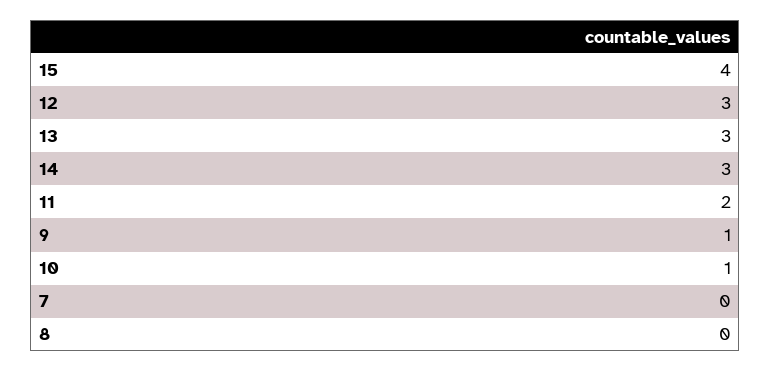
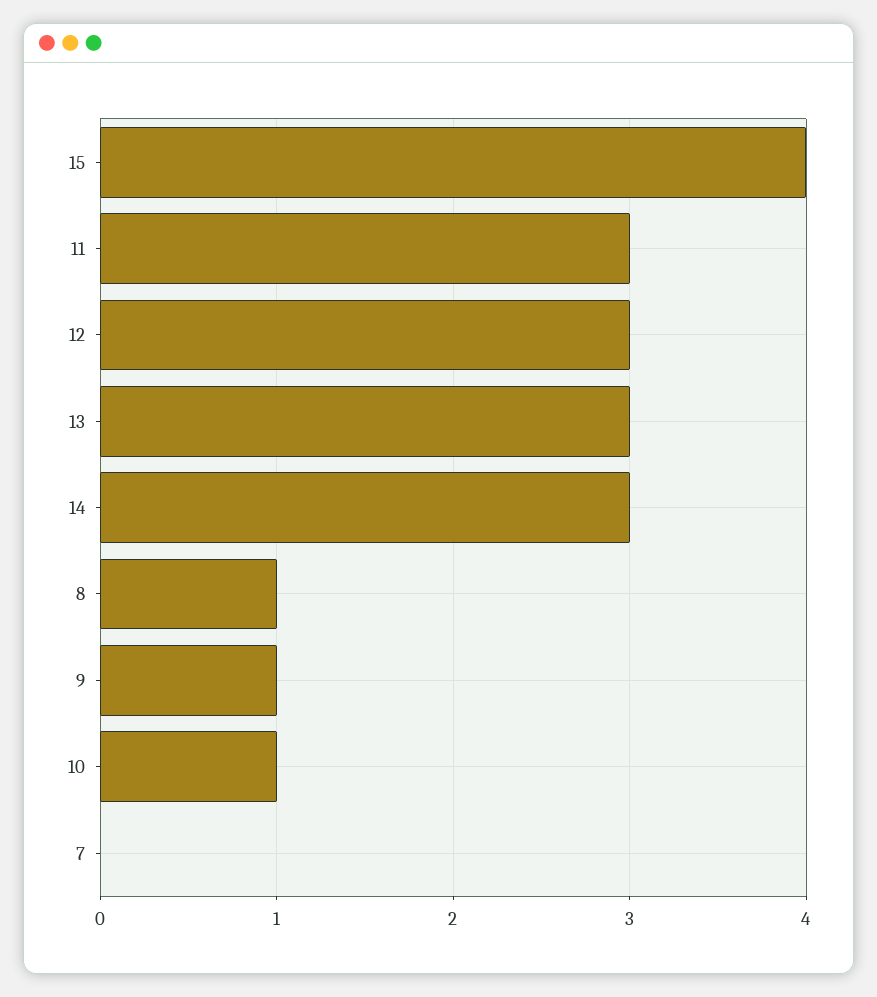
11: 2 -> 3
8: 0 -> 1

